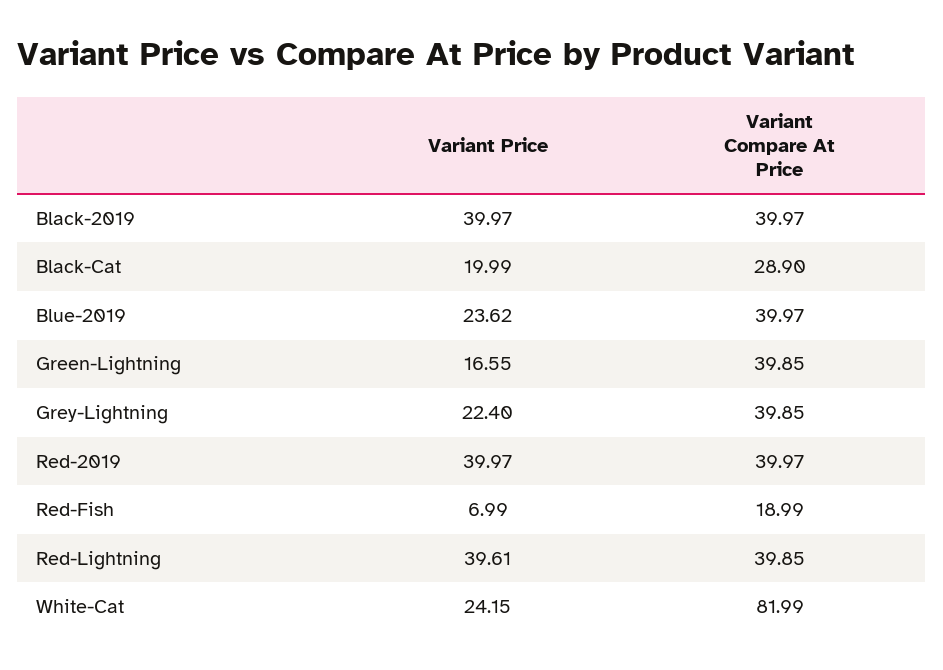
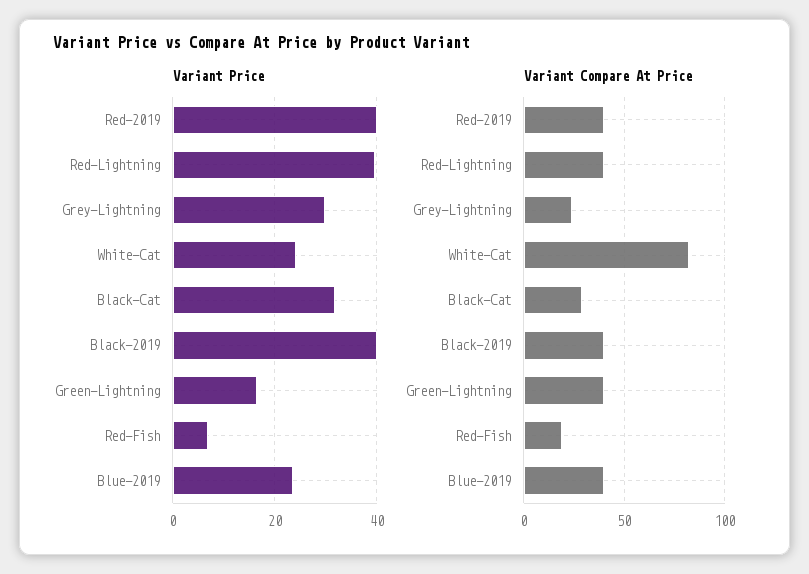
Variant Price, Black-Cat: 19.99 -> 32
Variant Price, Grey-Lightning: 22.4 -> 30
Variant Compare At Price, Grey-Lightning: 39.85 -> 25

